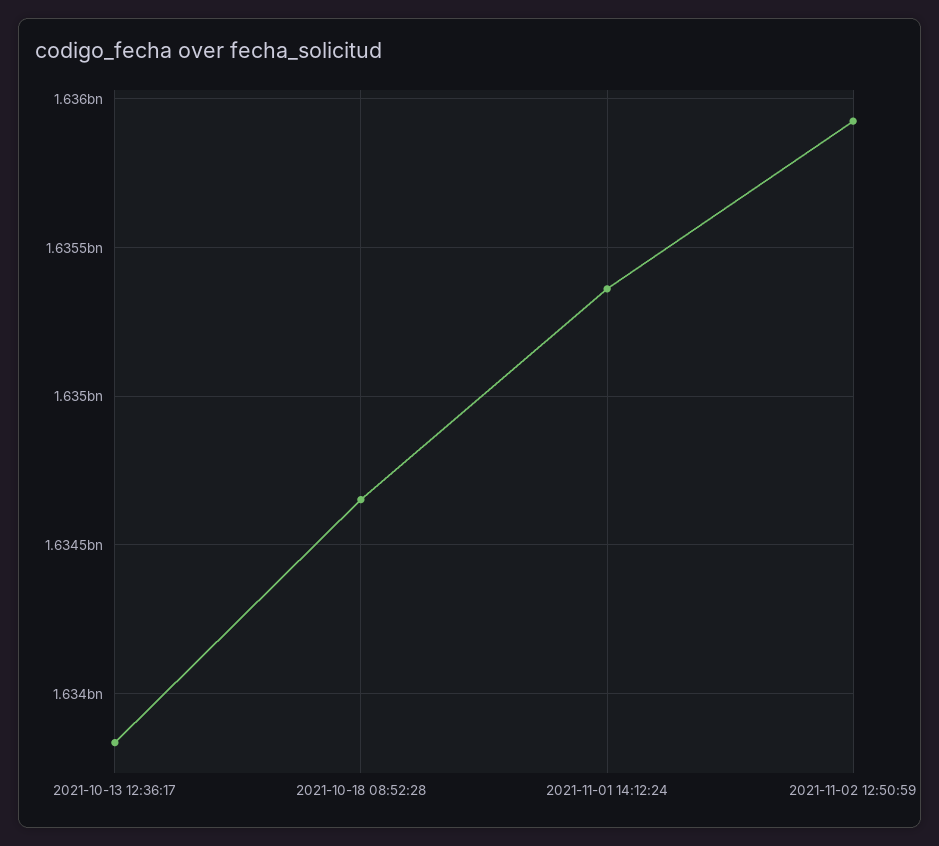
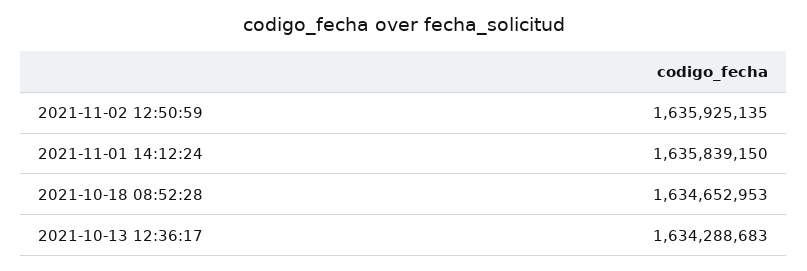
2021-10-13 12:36:17: 1633850000 -> 1634288683
2021-11-01 14:12:24: 1635350000 -> 1635839150

